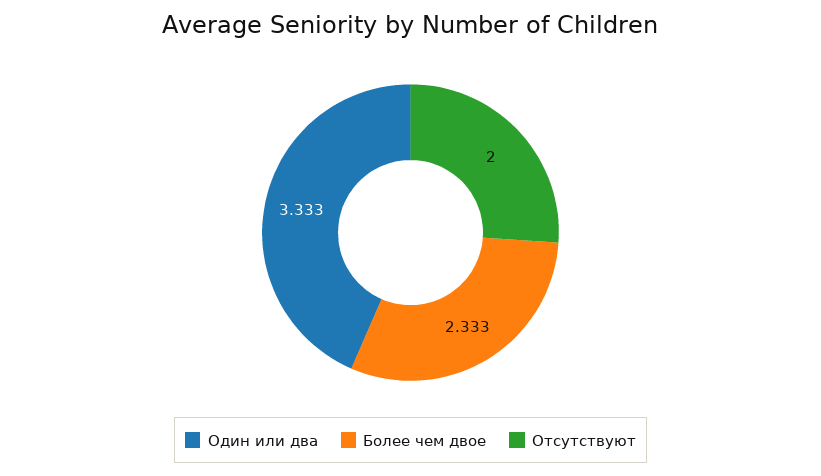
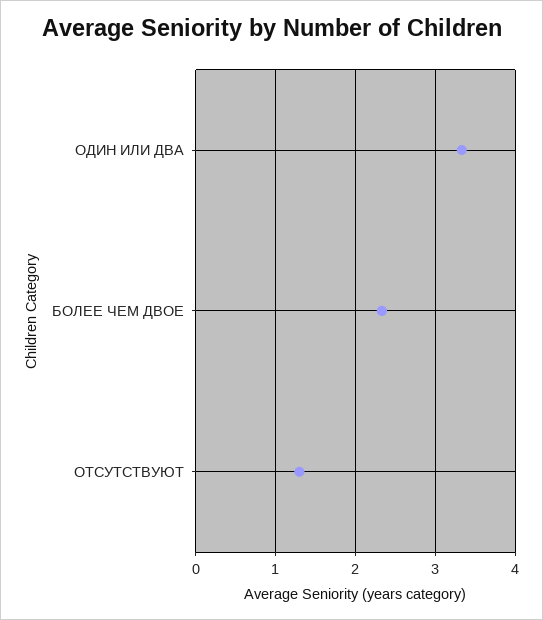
Отсутствуют: 2 -> 1.3

